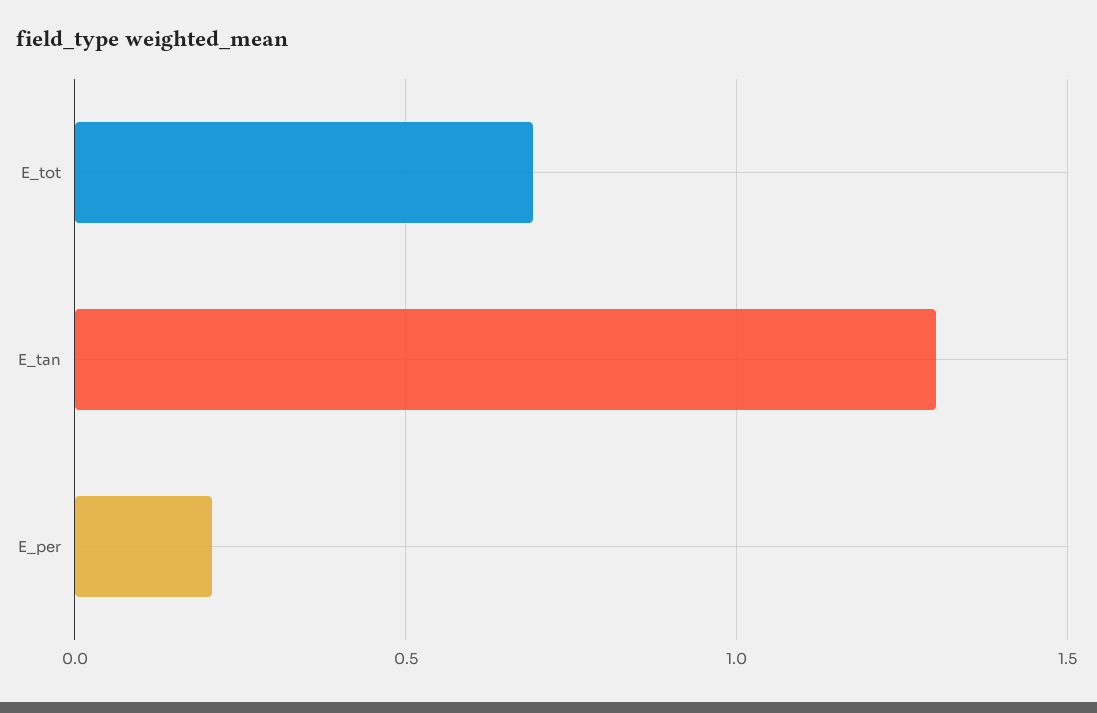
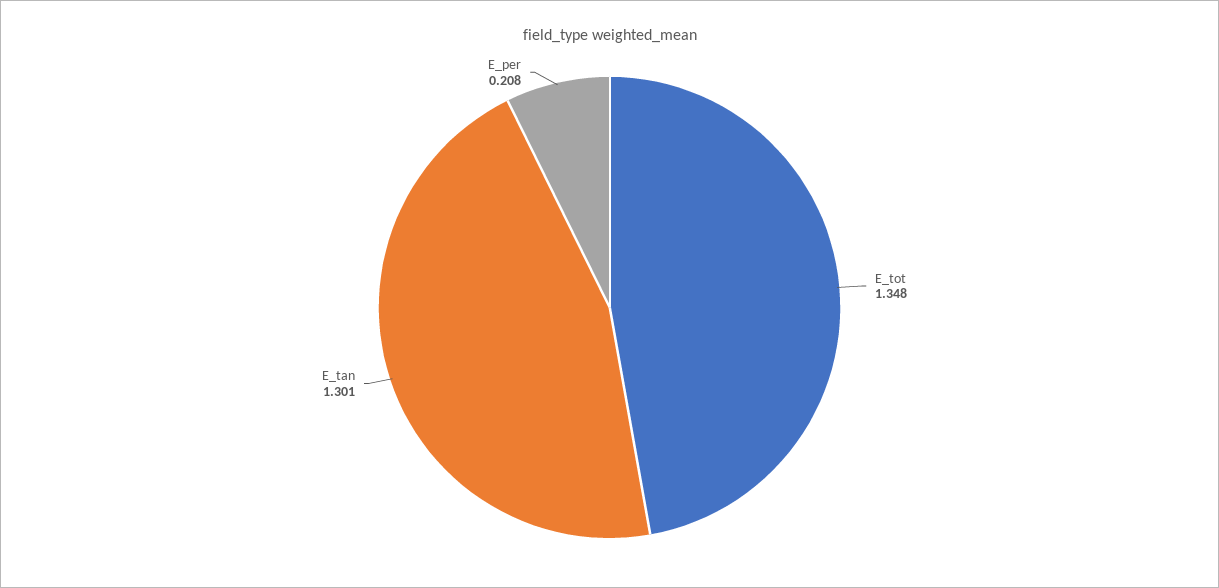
E_tot: 0.7 -> 1.348

